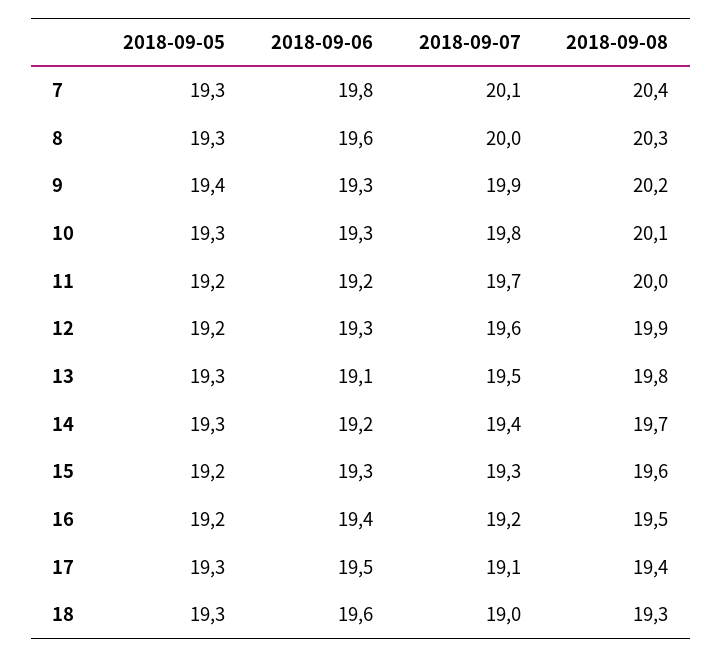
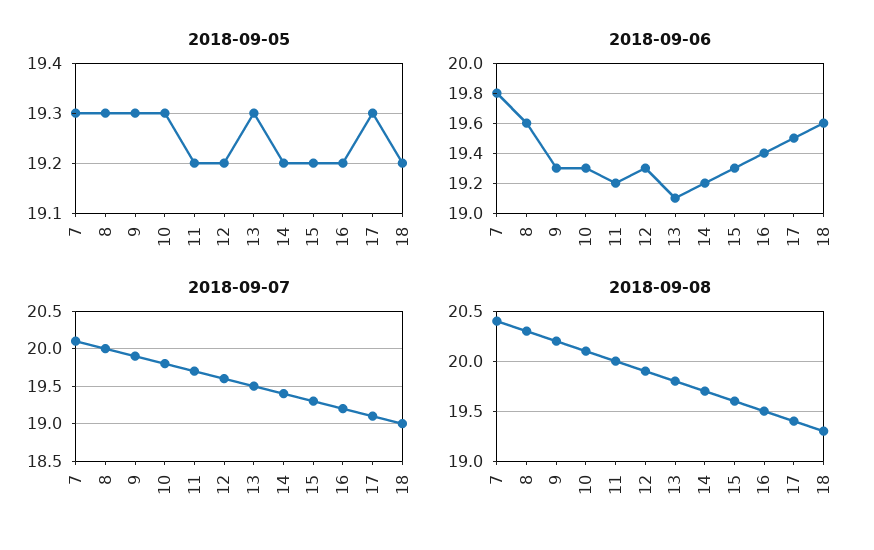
2018-09-05, 9: 19.4 -> 19.3
2018-09-05, 14: 19.3 -> 19.2
2018-09-05, 18: 19.3 -> 19.2

